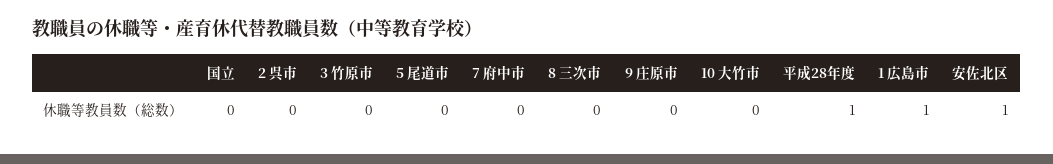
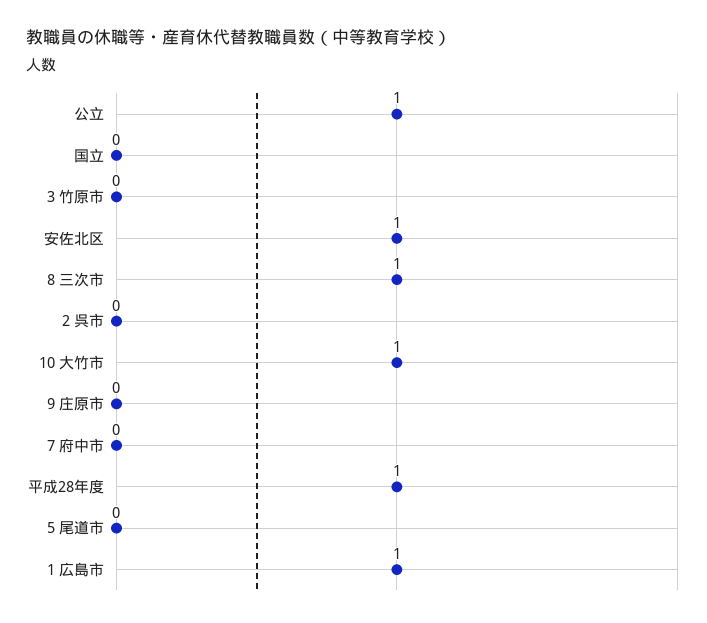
8 三次市: 0 -> 1
10 大竹市: 0 -> 1
公立: none -> 1

